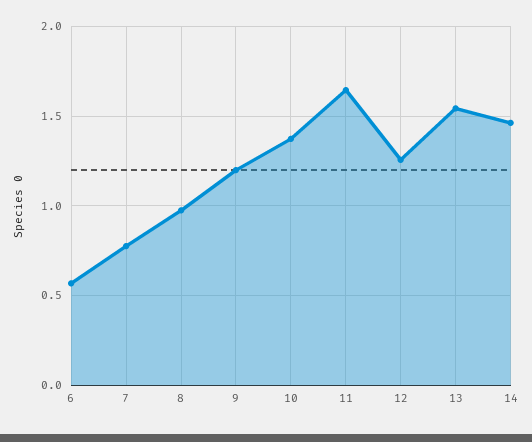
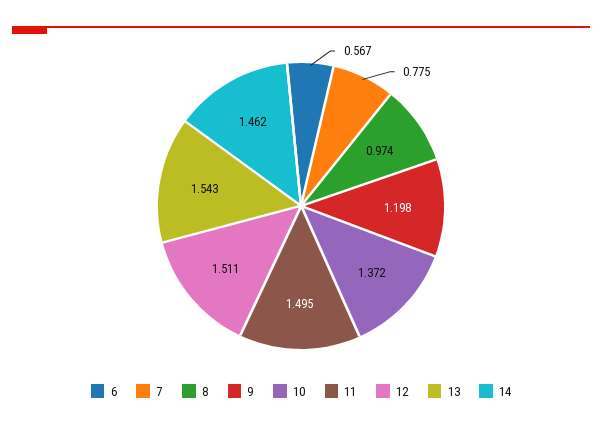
11: 1.65 -> 1.495
12: 1.25 -> 1.511

